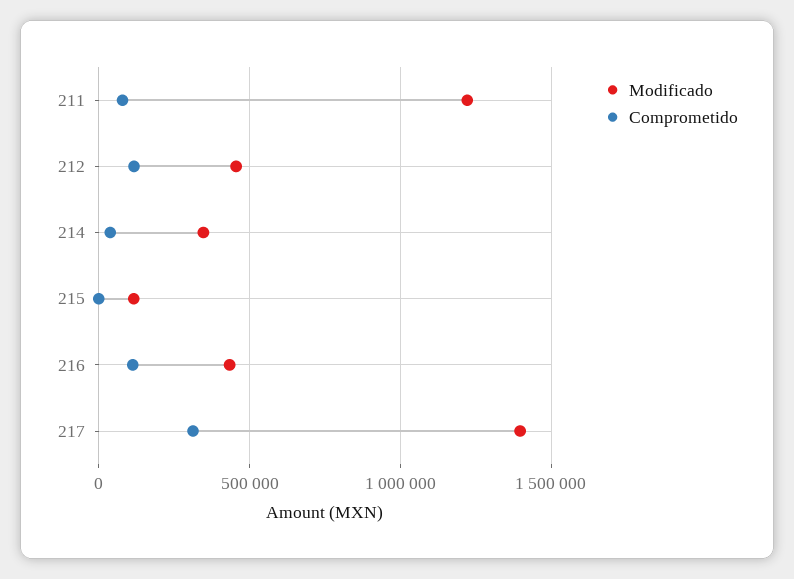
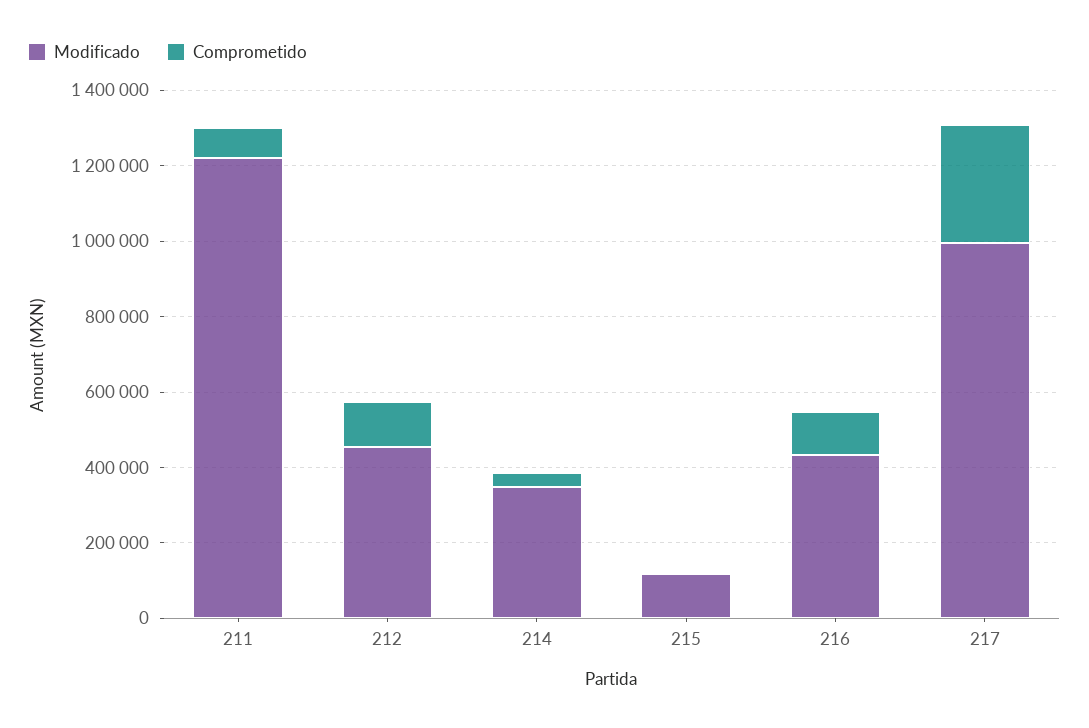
Modificado, 217: 1400000 -> 1000000

